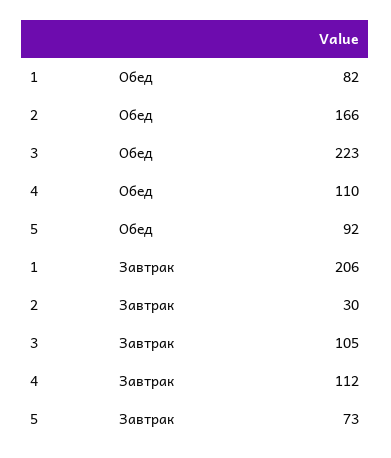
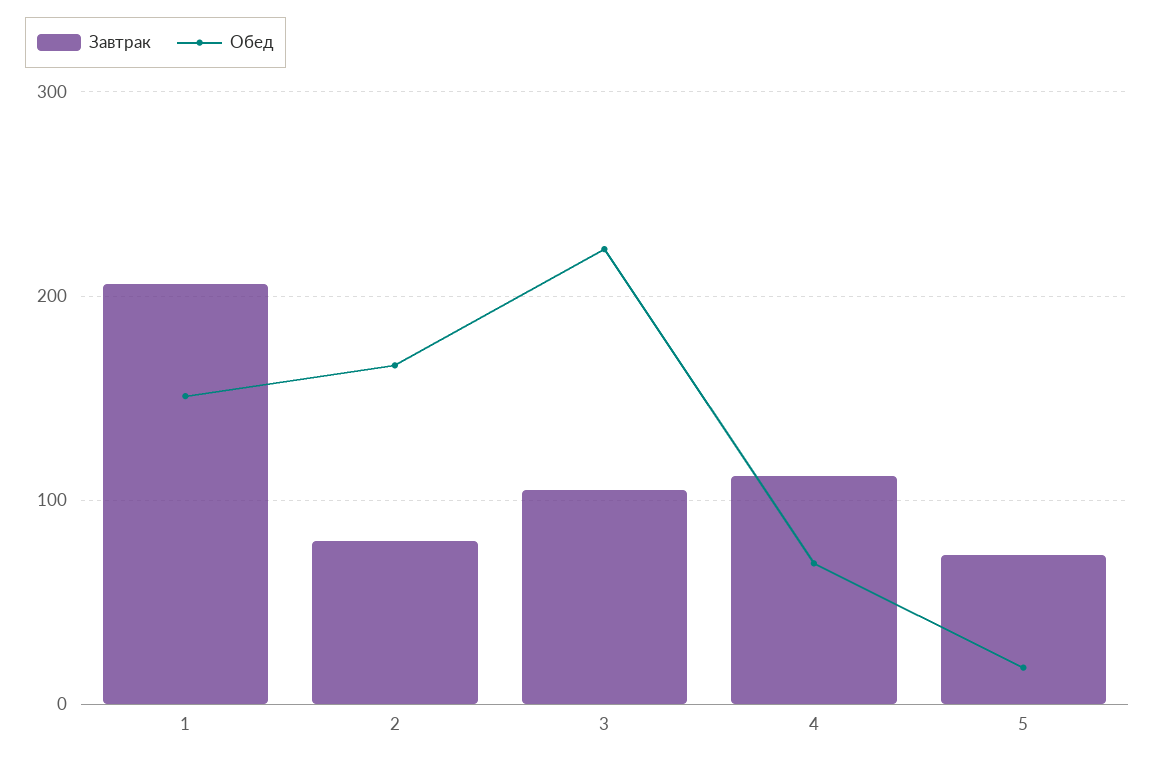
Обед, 1: 82 -> 150
Обед, 4: 110 -> 70
Обед, 5: 92 -> 20
Завтрак, 2: 30 -> 80

